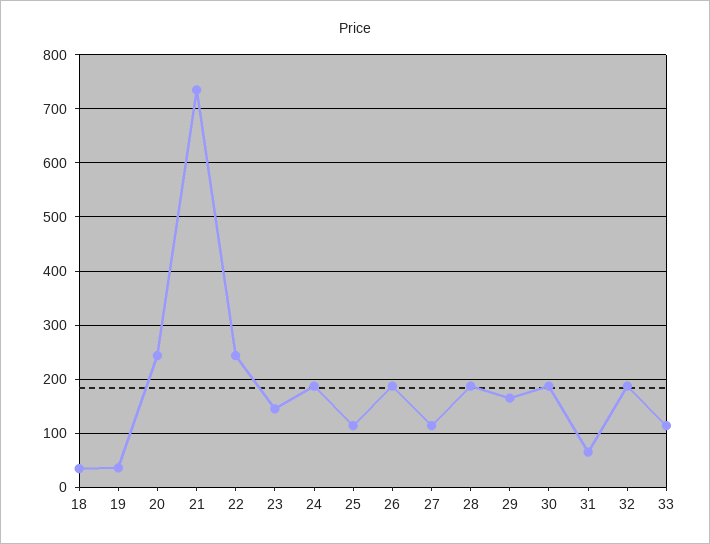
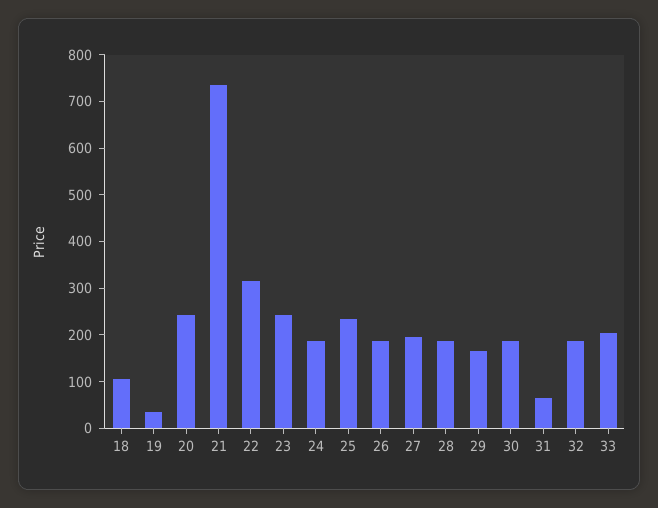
18: 40 -> 100
22: 240 -> 320
23: 140 -> 240
25: 120 -> 240
27: 120 -> 200
33: 120 -> 200

